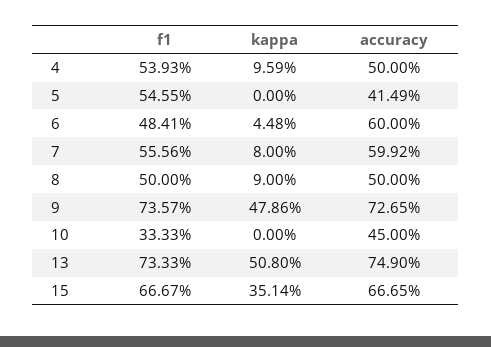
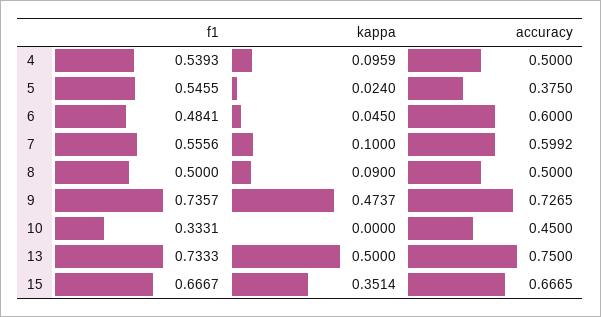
kappa, 5: 0 -> 0.024
accuracy, 5: 0.4149 -> 0.375
kappa, 6: 0.0448 -> 0.045
kappa, 7: 0.08 -> 0.1
kappa, 9: 0.4786 -> 0.4737
f1, 10: 0.3333 -> 0.3331
kappa, 13: 0.508 -> 0.5
accuracy, 13: 0.749 -> 0.75

